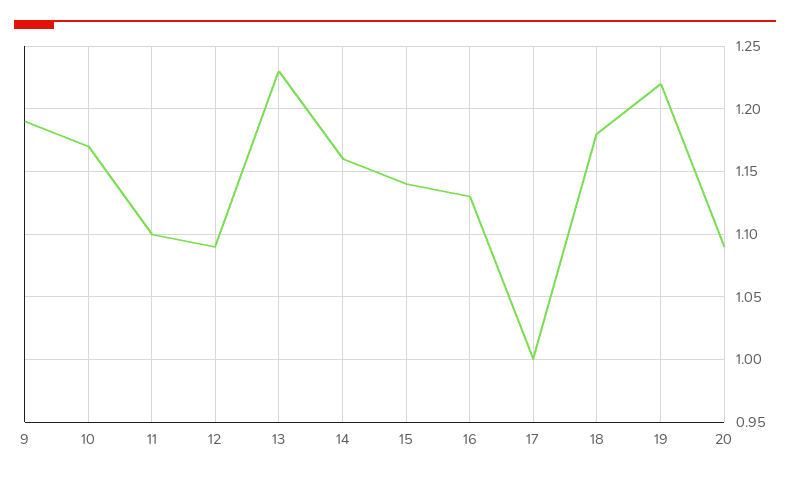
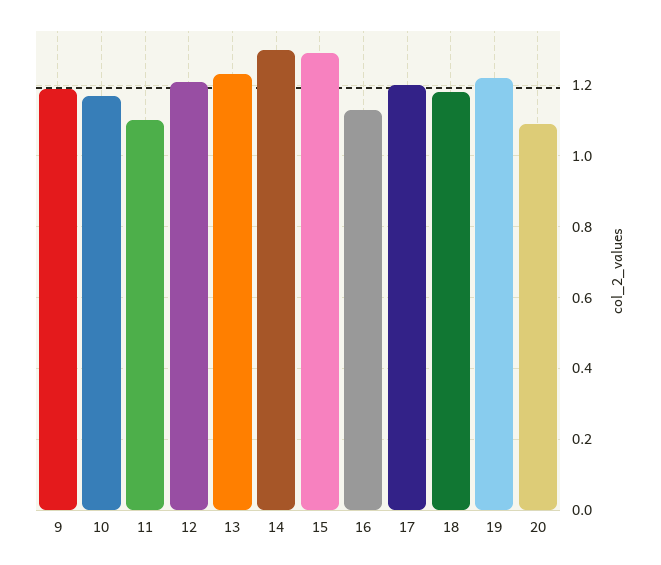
12: 1.09 -> 1.2
14: 1.16 -> 1.3
15: 1.14 -> 1.3
17: 1 -> 1.2

